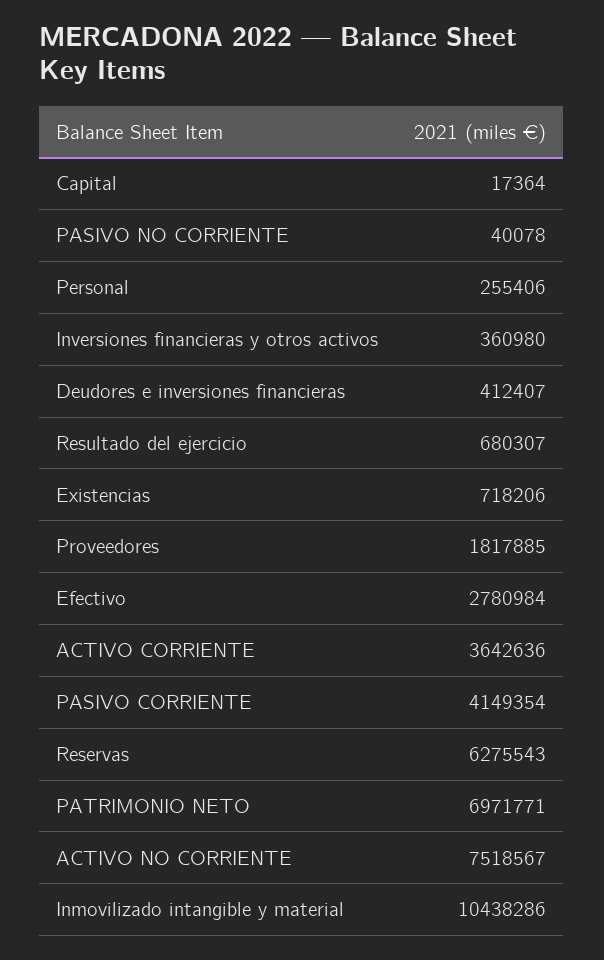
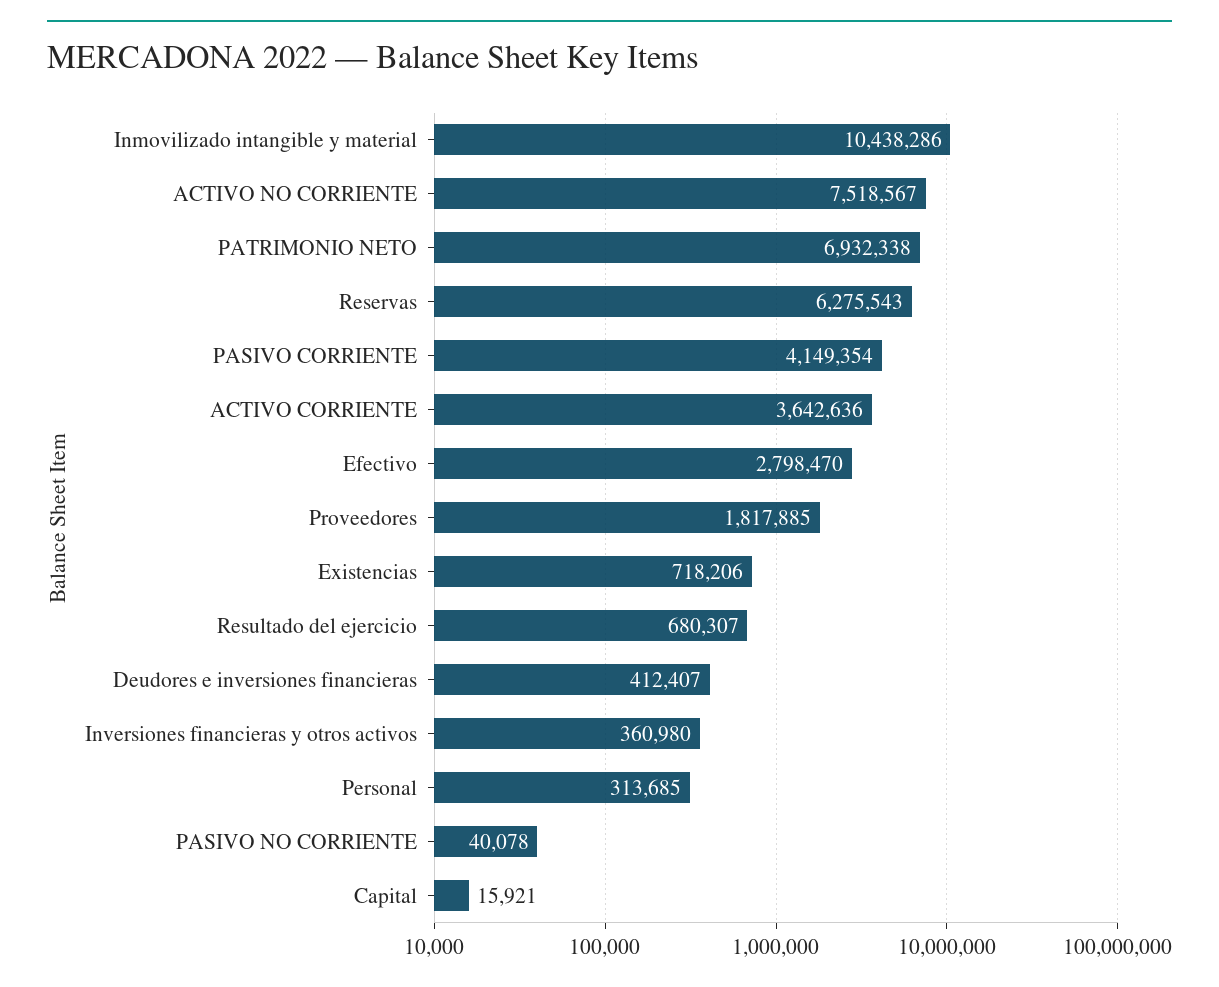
Capital: 17364 -> 15921
Personal: 255406 -> 313685
Efectivo: 2780984 -> 2798470
PATRIMONIO NETO: 6971771 -> 6932338

